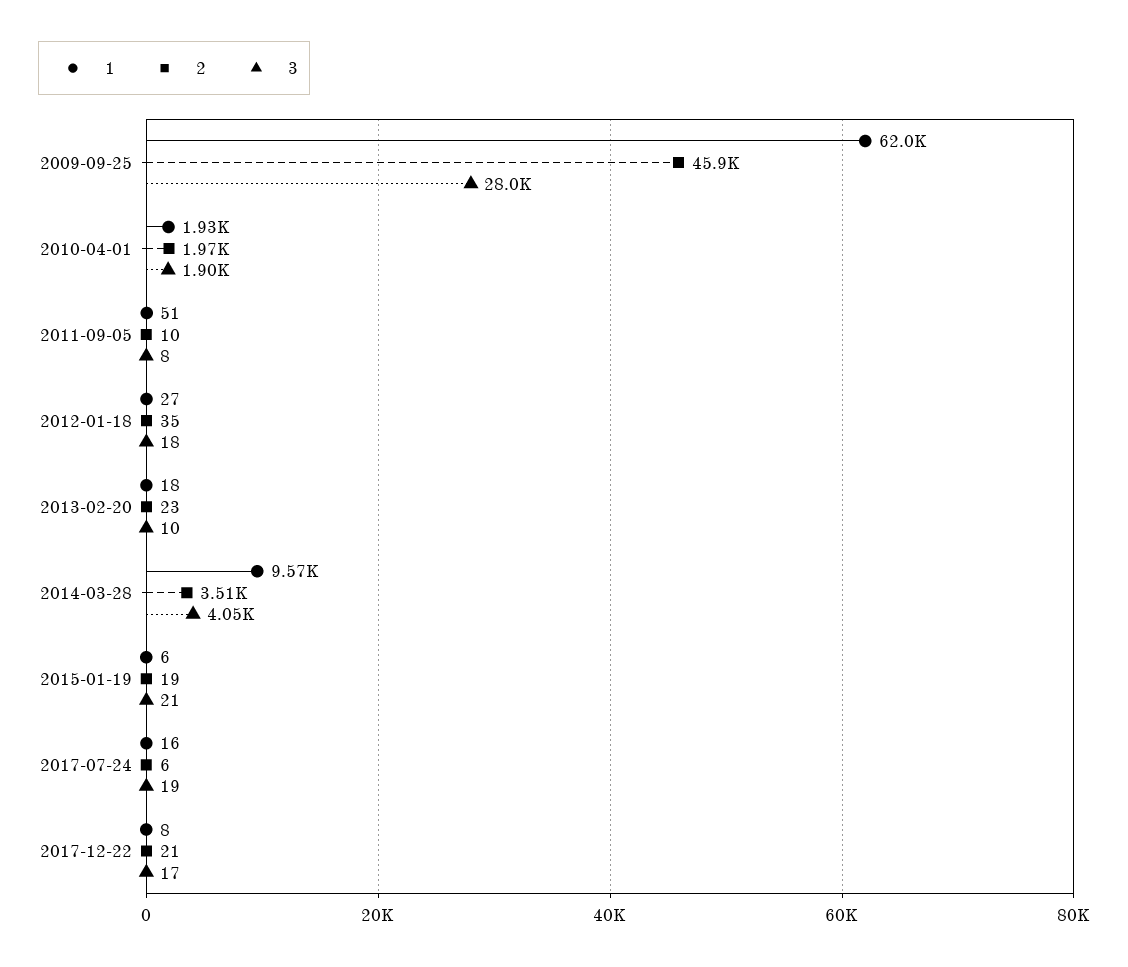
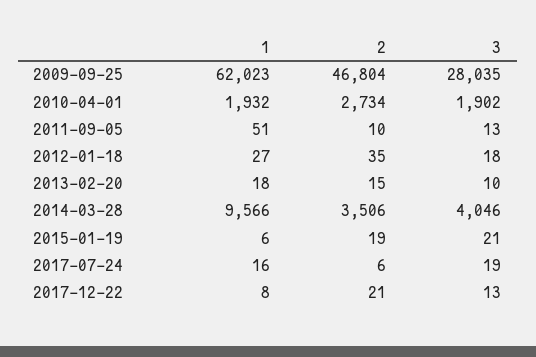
2, 2009-09-25: 45900 -> 46804
2, 2010-04-01: 1970 -> 2734
3, 2011-09-05: 8 -> 13
2, 2013-02-20: 23 -> 15
3, 2017-12-22: 17 -> 13

